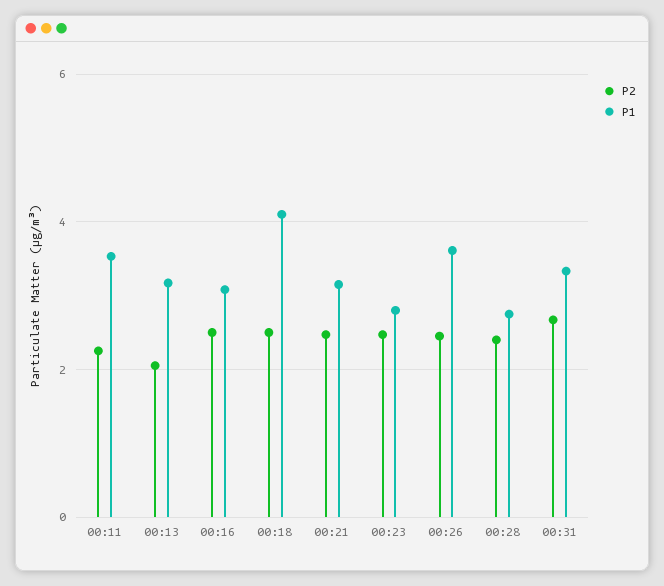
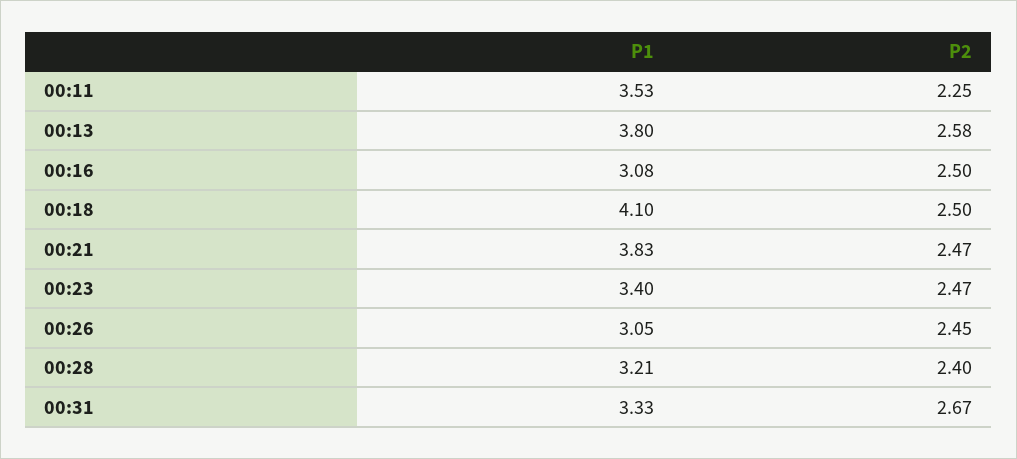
P2, 00:13: 2 -> 2.58
P1, 00:13: 3.2 -> 3.8
P1, 00:21: 3.2 -> 3.83
P1, 00:23: 2.8 -> 3.4
P1, 00:26: 3.6 -> 3.05
P1, 00:28: 2.8 -> 3.21

